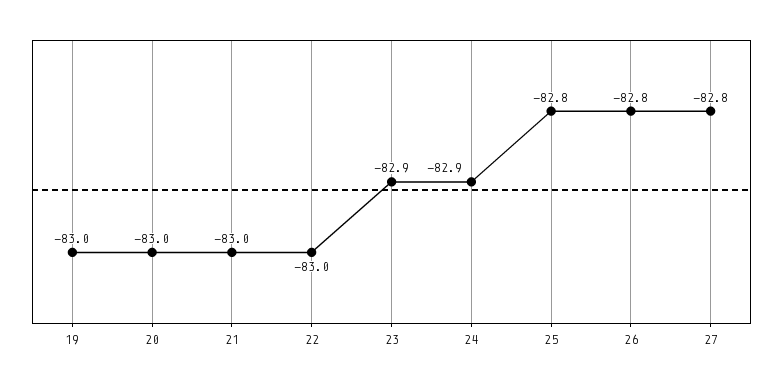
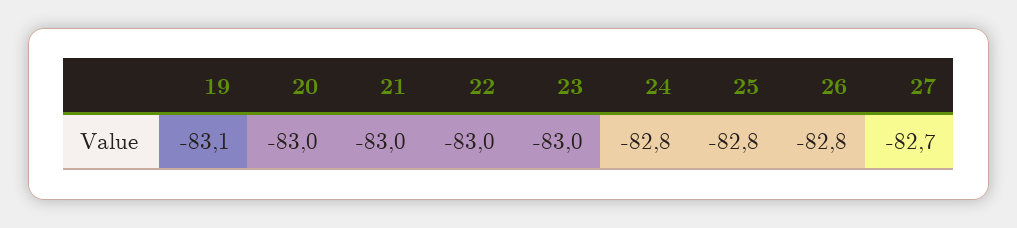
19: -83 -> -83.1
23: -82.9 -> -83
24: -82.9 -> -82.8
27: -82.8 -> -82.7

